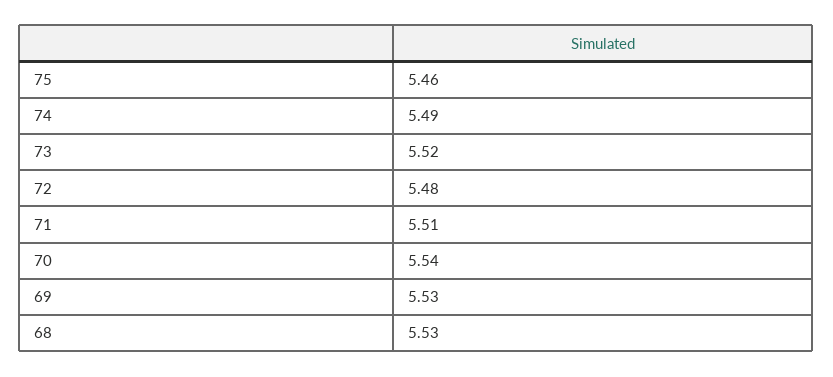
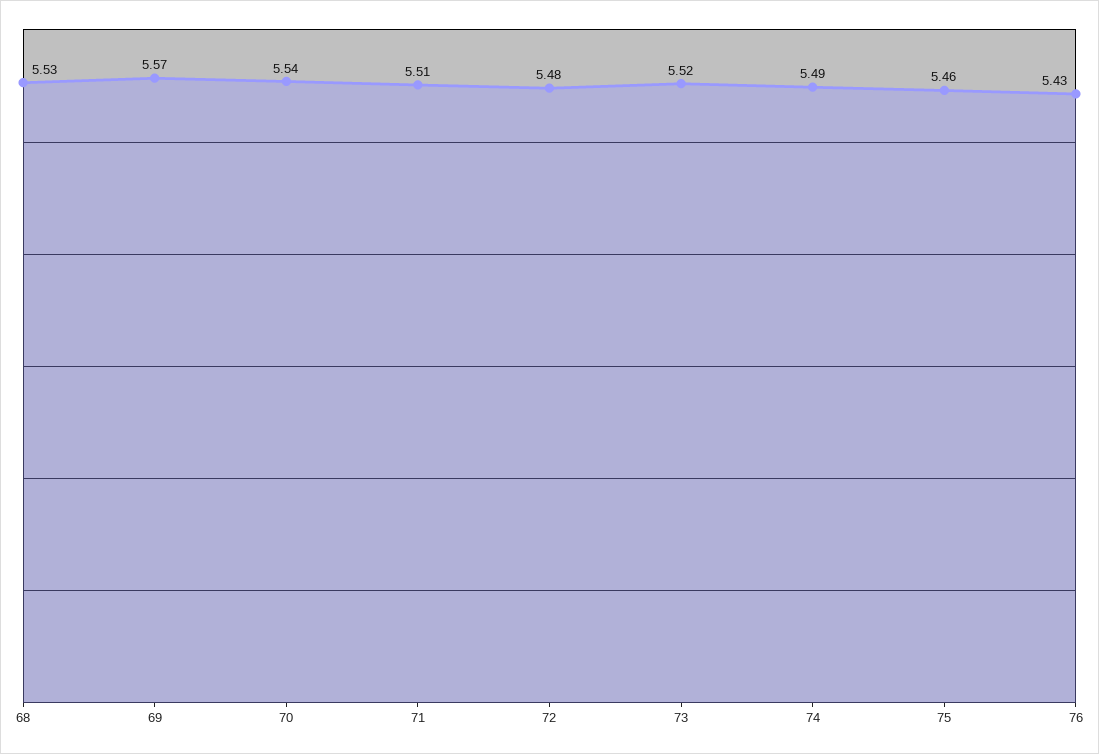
69: 5.53 -> 5.57
76: none -> 5.43

